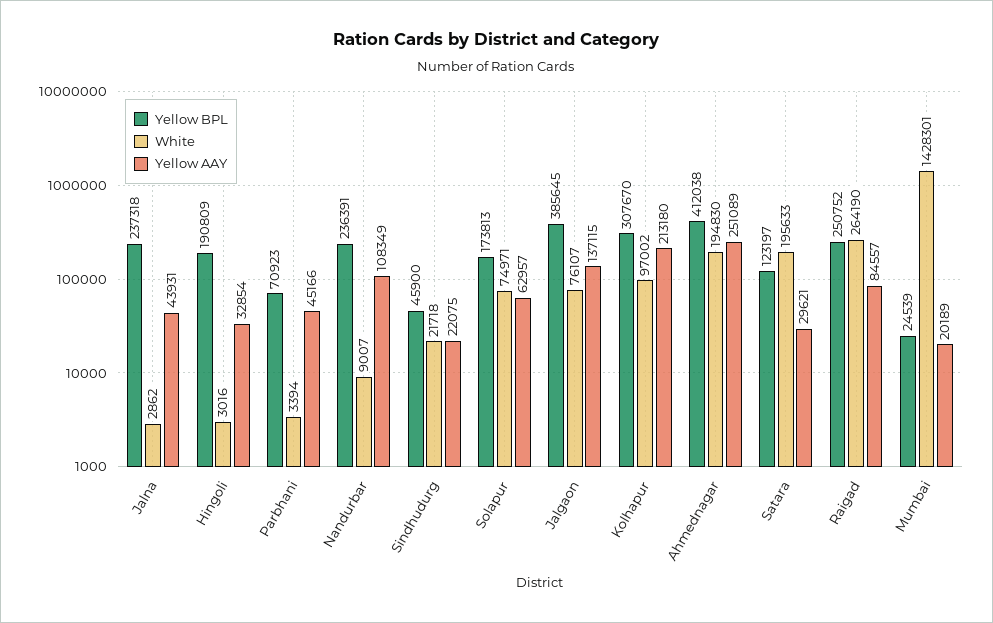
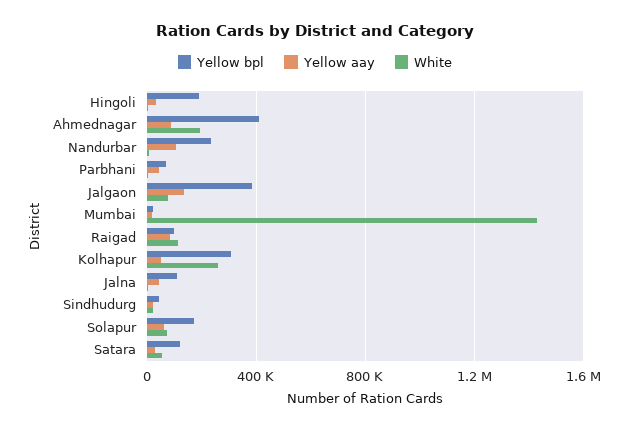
Yellow BPL, Jalna: 237318 -> 100000
White, Kolhapur: 97002 -> 250000
Yellow AAY, Kolhapur: 213180 -> 50000
Yellow AAY, Ahmednagar: 251089 -> 100000
White, Satara: 195633 -> 50000
Yellow BPL, Raigad: 250752 -> 100000
White, Raigad: 264190 -> 100000

